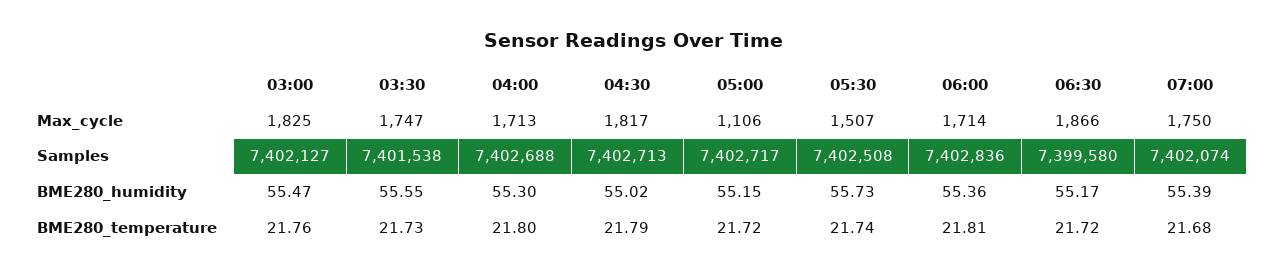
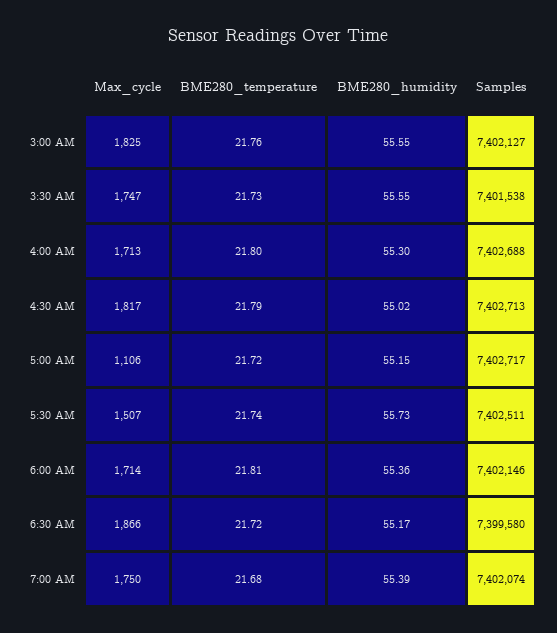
05:30, Samples: 7402508 -> 7402511
06:00, Samples: 7402836 -> 7402146
03:00, BME280_humidity: 55.47 -> 55.55

